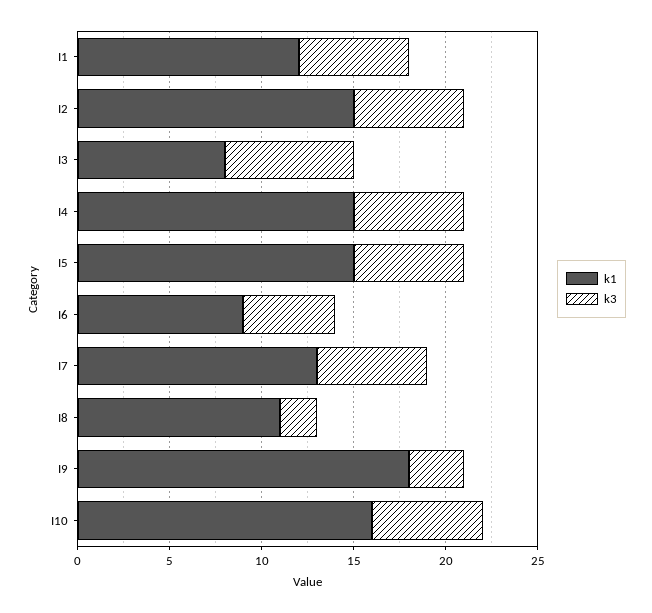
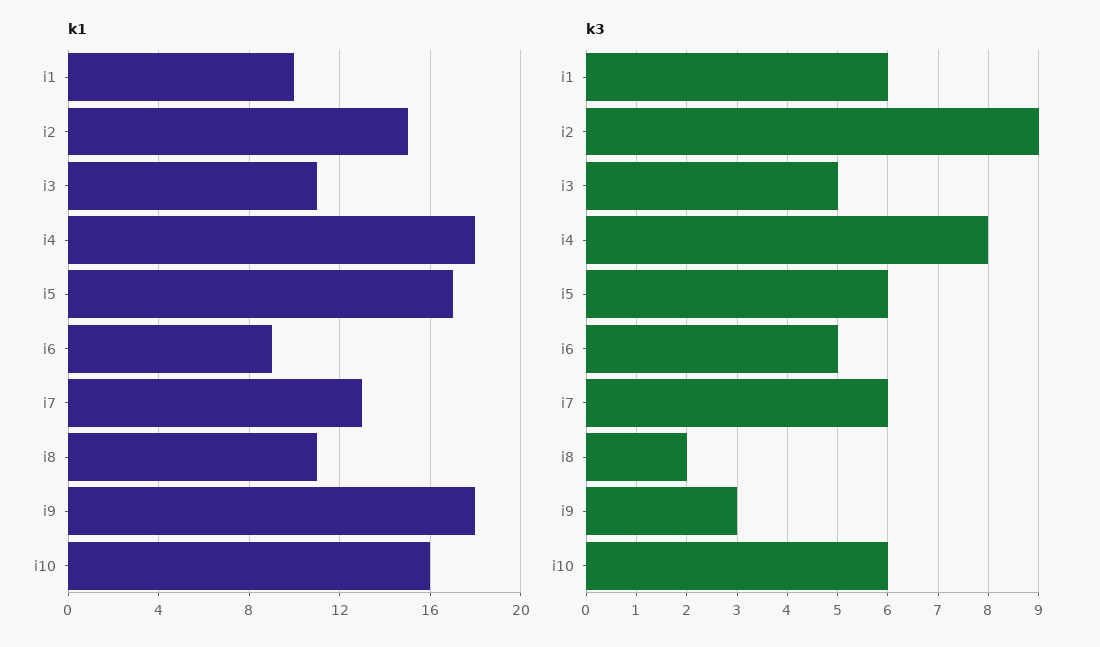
k1, I1: 12 -> 10
k3, I2: 6 -> 9
k1, I3: 8 -> 11
k3, I3: 7 -> 5
k1, I4: 15 -> 18
k3, I4: 6 -> 8
k1, I5: 15 -> 17

